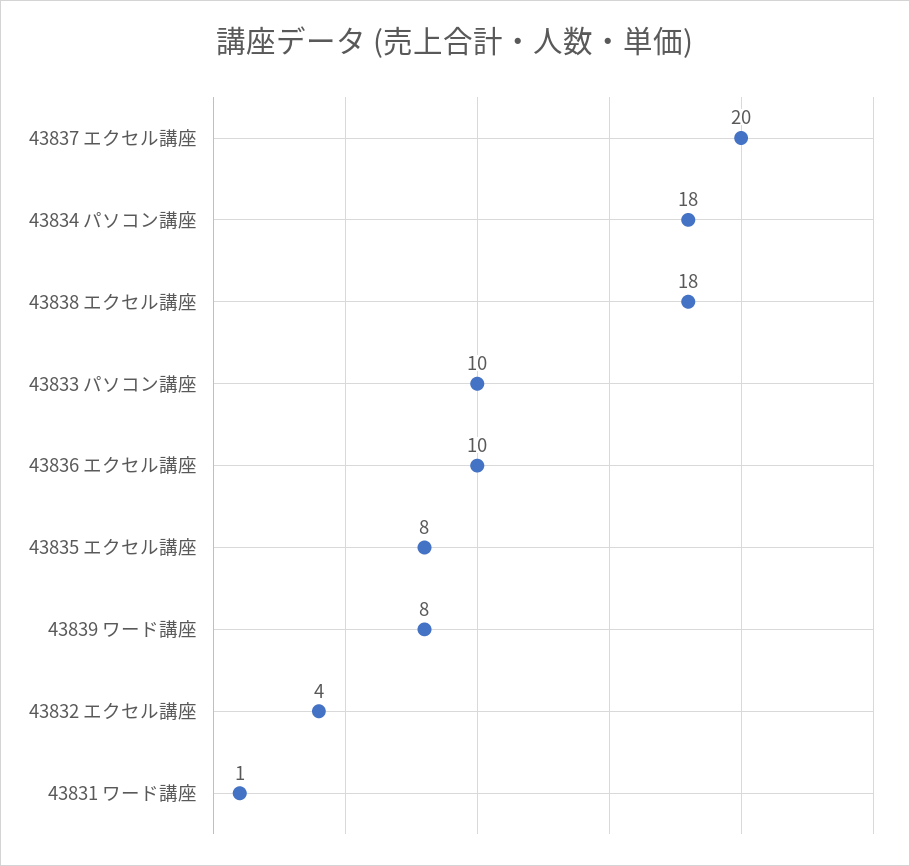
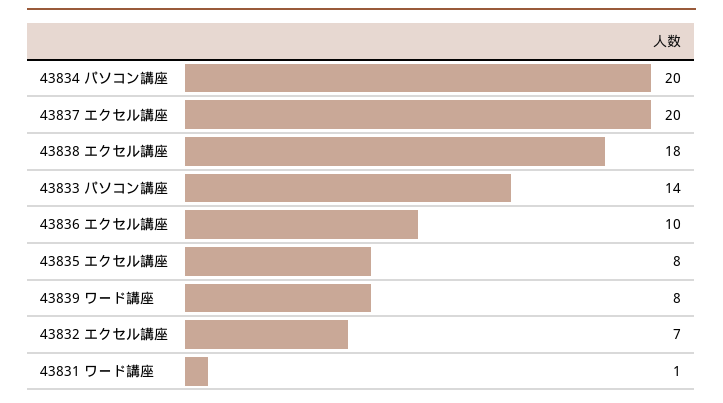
43834 パソコン講座: 18 -> 20
43833 パソコン講座: 10 -> 14
43832 エクセル講座: 4 -> 7

